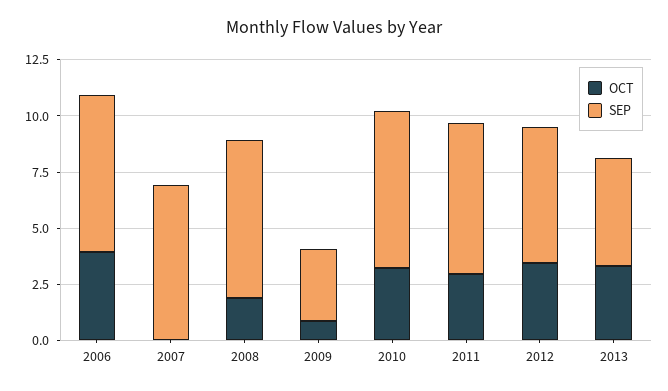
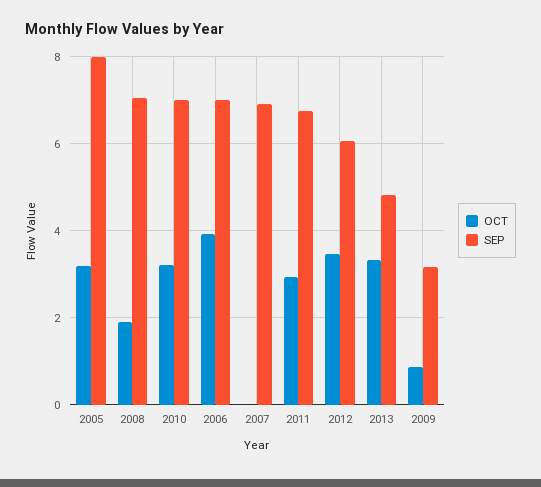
OCT, 2005: none -> 3.2
SEP, 2005: none -> 8

